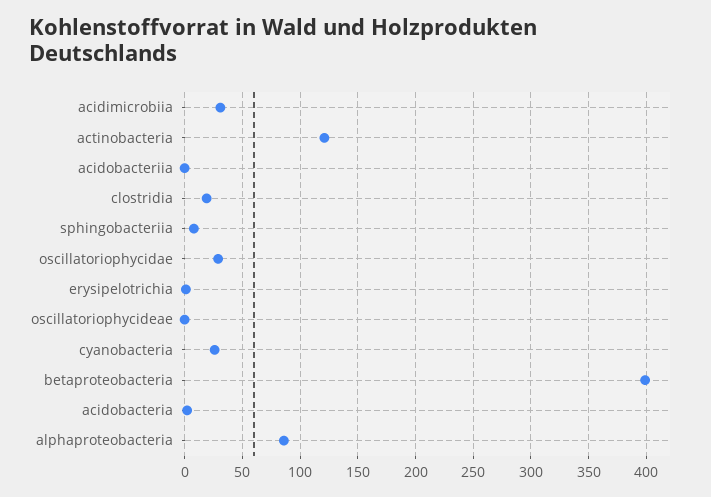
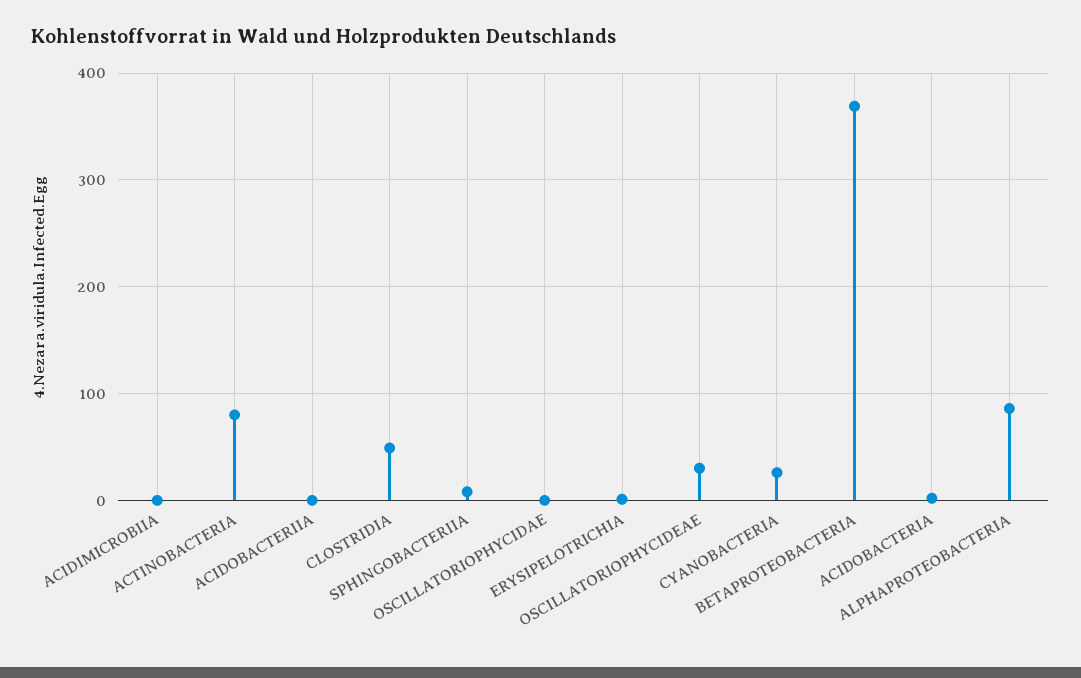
acidimicrobiia: 30 -> 0
actinobacteria: 120 -> 80
clostridia: 20 -> 50
oscillatoriophycidae: 30 -> 0
oscillatoriophycideae: 0 -> 30
betaproteobacteria: 400 -> 370

